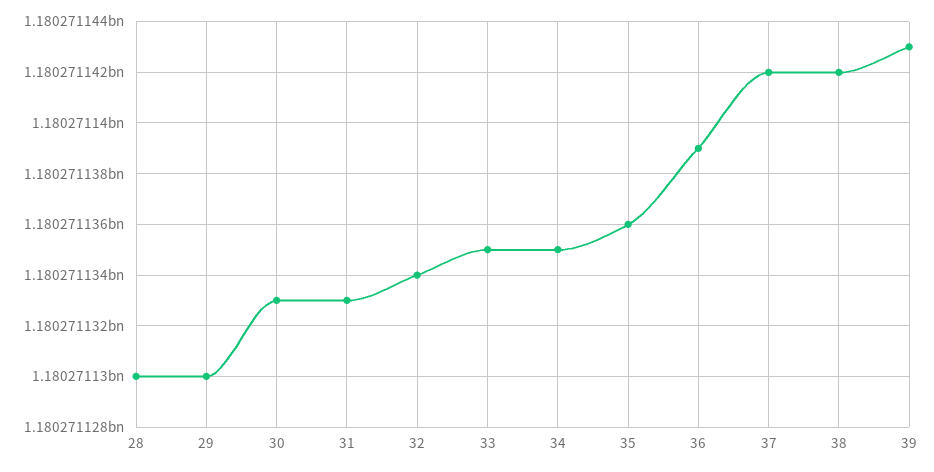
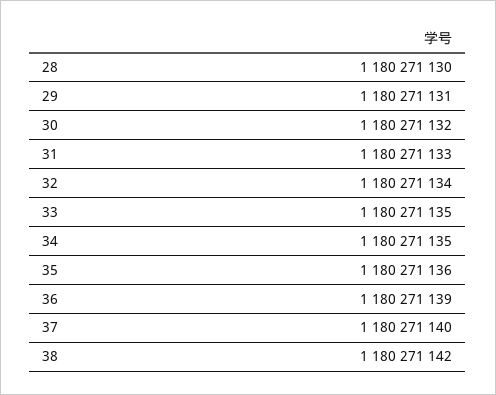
29: 1180271130 -> 1180271131
30: 1180271133 -> 1180271132
37: 1180271142 -> 1180271140
39: 1180271143 -> none

